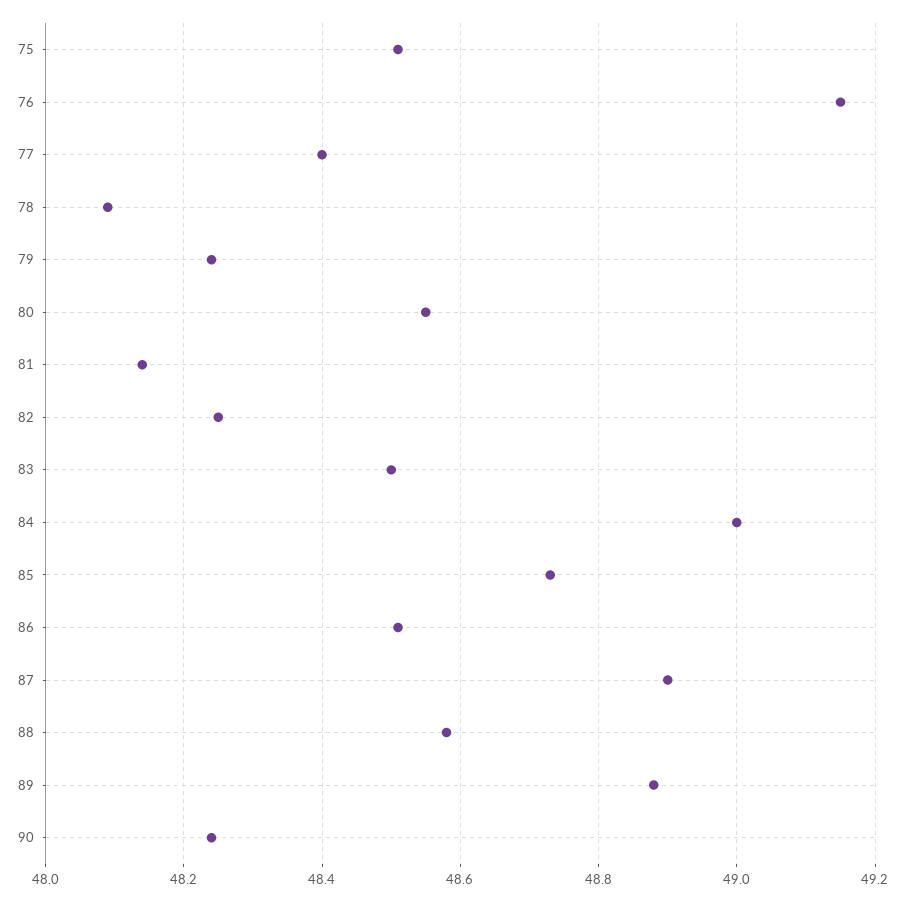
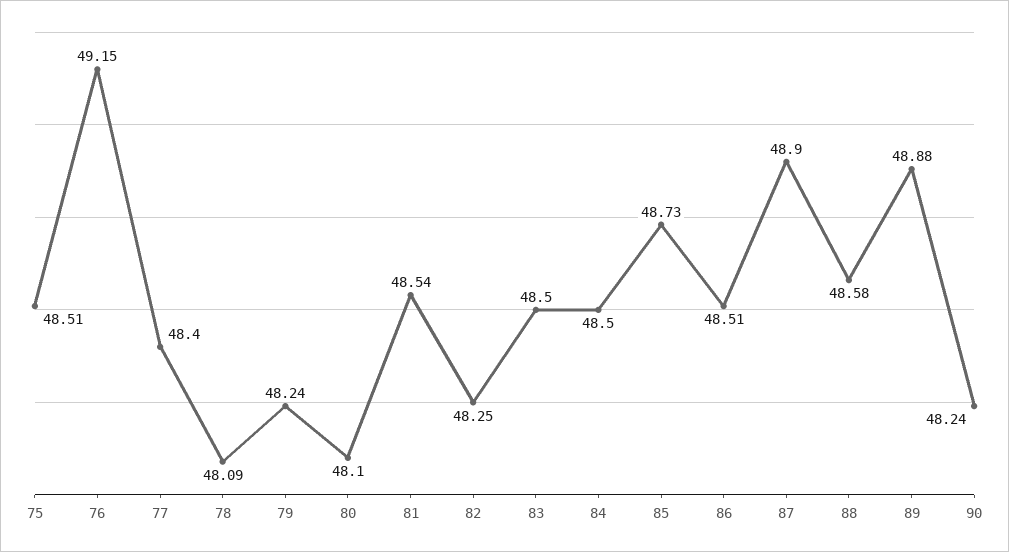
80: 48.55 -> 48.1
81: 48.15 -> 48.54
84: 49 -> 48.5

